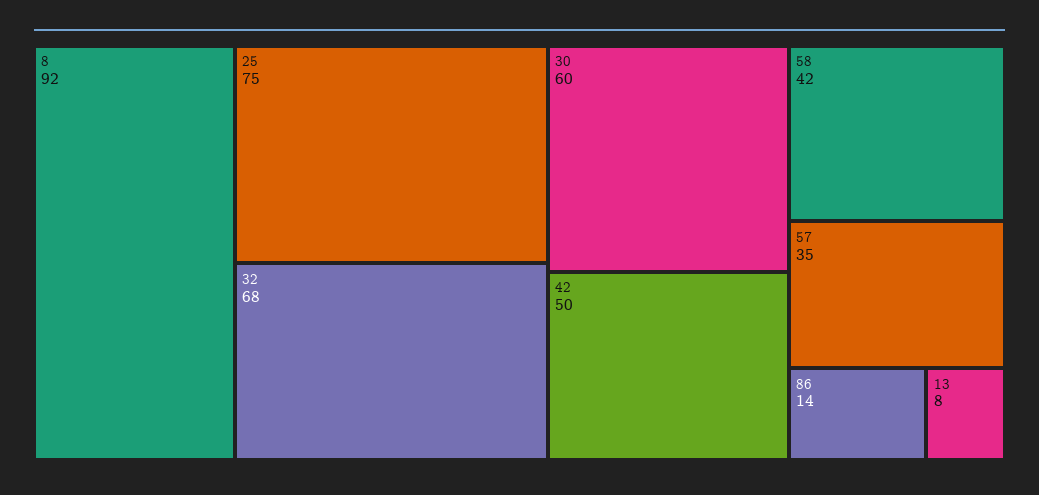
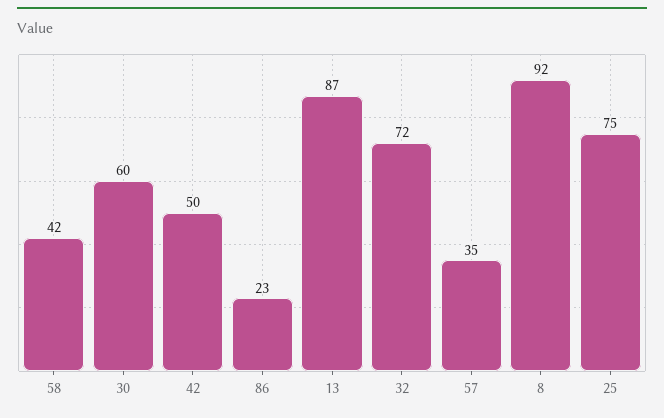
32: 68 -> 72
86: 14 -> 23
13: 8 -> 87

